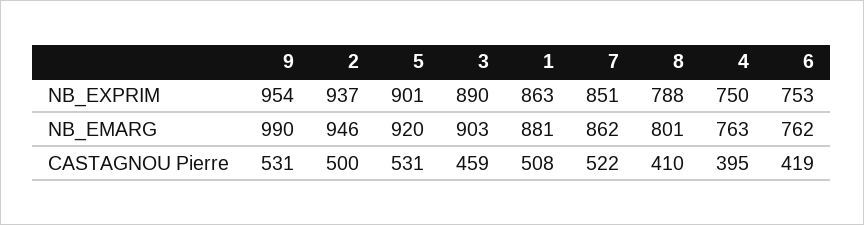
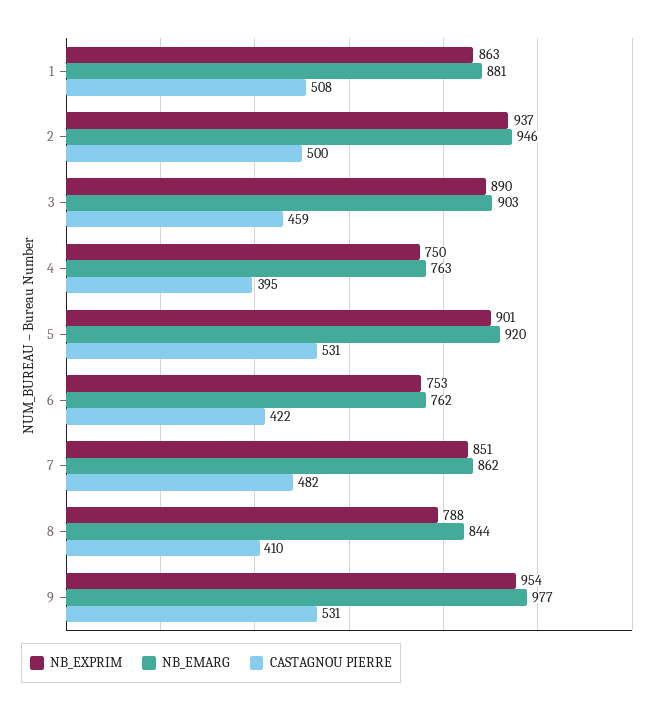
NB_EMARG, 9: 990 -> 977
NB_EMARG, 8: 801 -> 844
CASTAGNOU Pierre, 7: 522 -> 482
CASTAGNOU Pierre, 6: 419 -> 422

